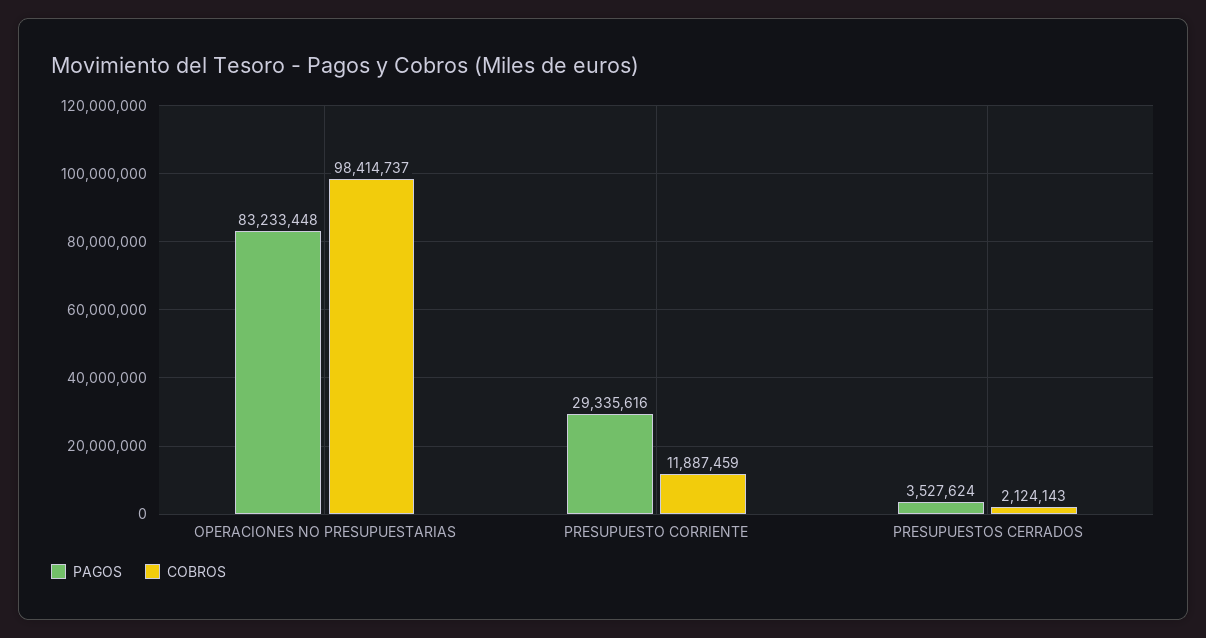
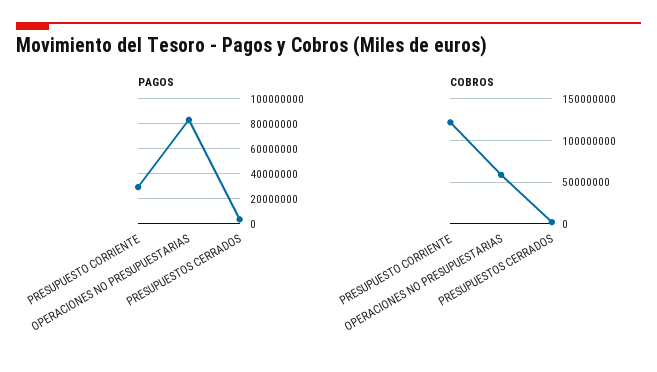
COBROS, OPERACIONES NO PRESUPUESTARIAS: 98414737 -> 60000000
COBROS, PRESUPUESTO CORRIENTE: 11887459 -> 120000000

